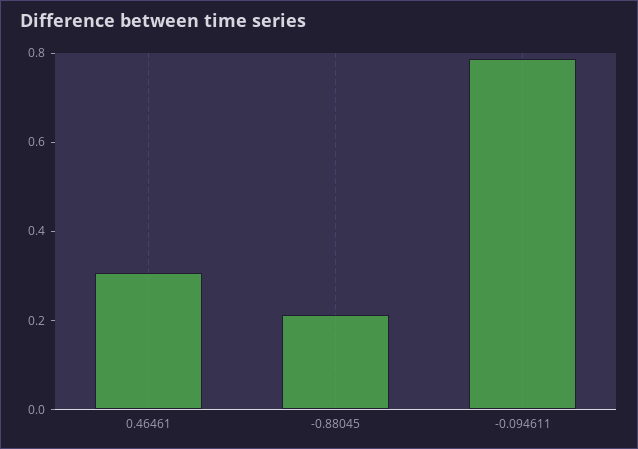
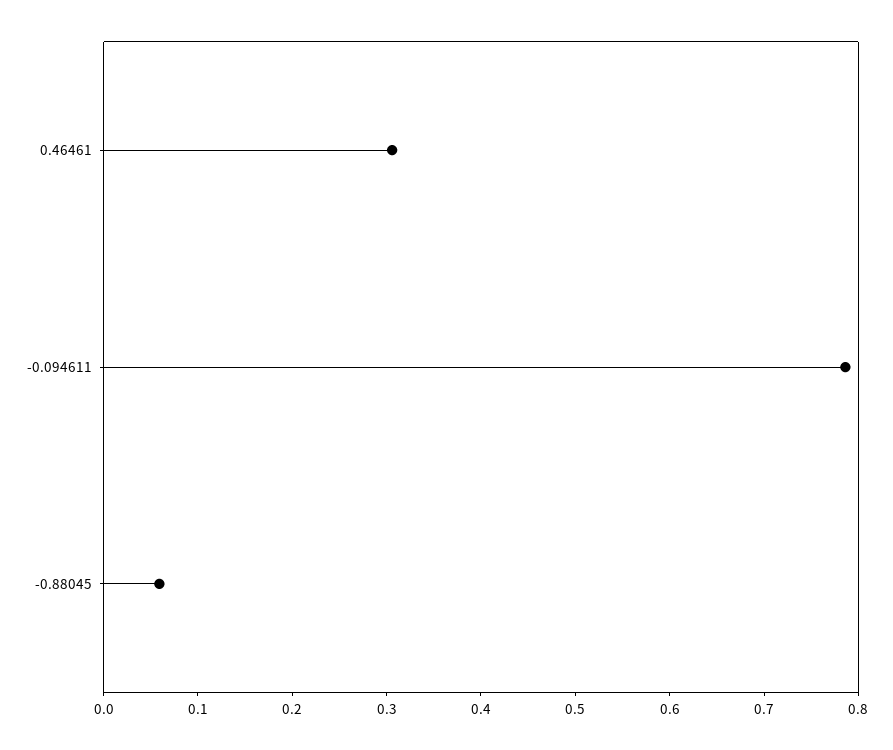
-0.88045: 0.2 -> 0.06

